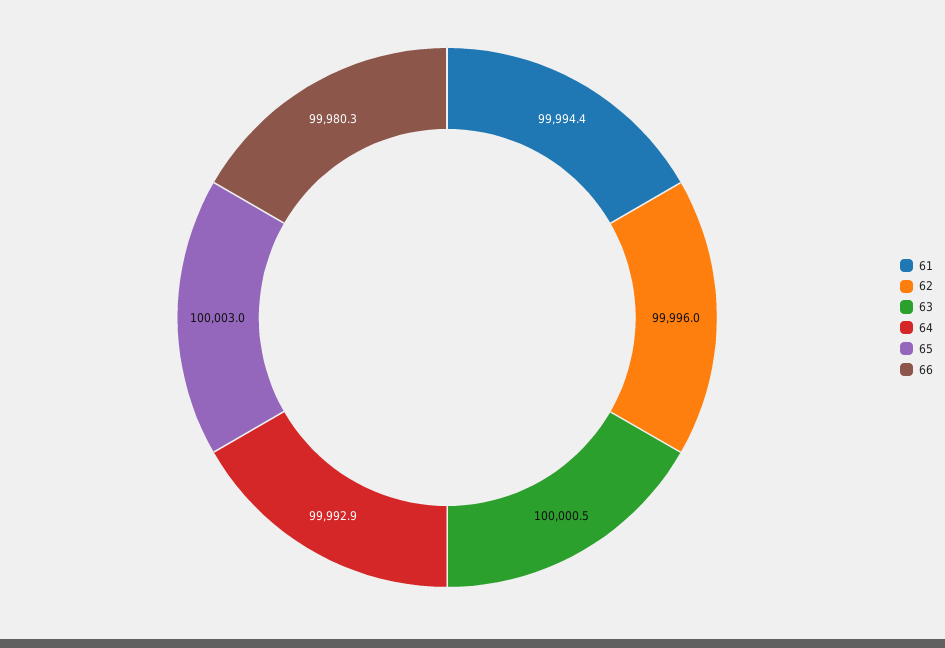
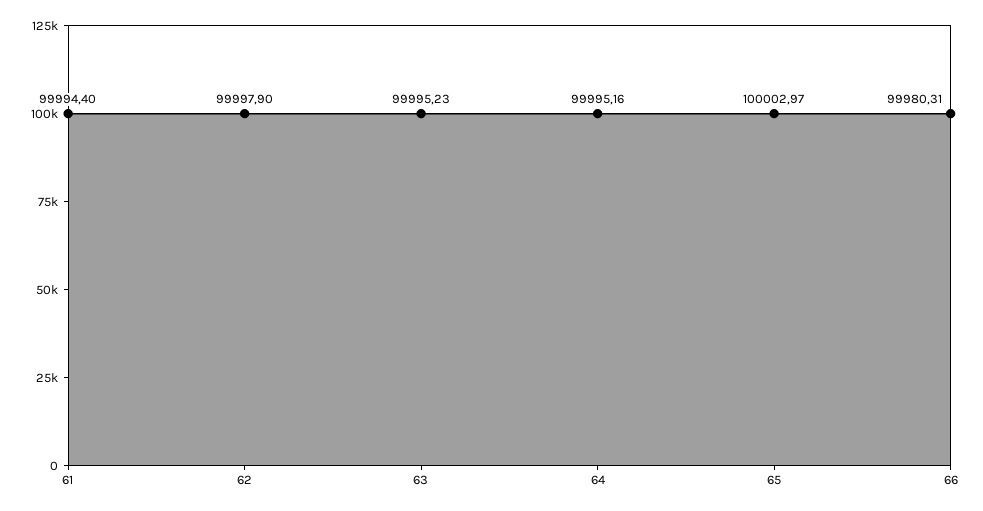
62: 99996 -> 99997.9
63: 100000.5 -> 99995.23
64: 99992.9 -> 99995.16

